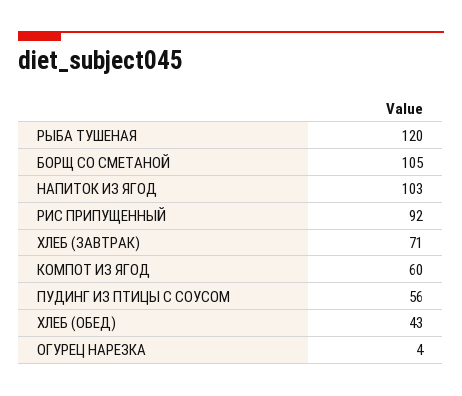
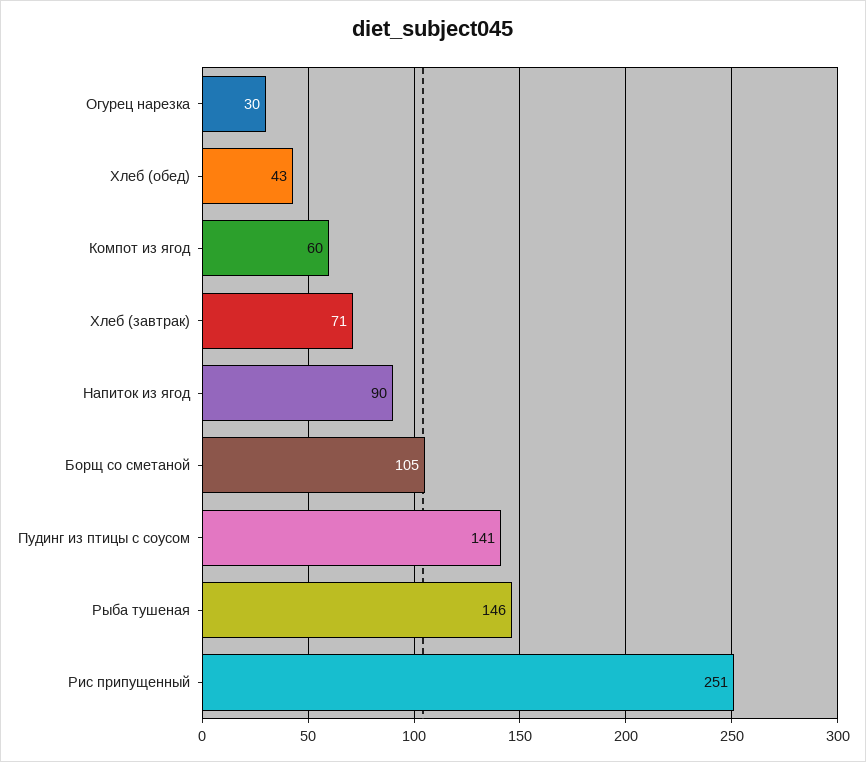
РЫБА ТУШЕНАЯ: 120 -> 146
НАПИТОК ИЗ ЯГОД: 103 -> 90
РИС ПРИПУЩЕННЫЙ: 92 -> 251
ПУДИНГ ИЗ ПТИЦЫ С СОУСОМ: 56 -> 141
ОГУРЕЦ НАРЕЗКА: 4 -> 30

